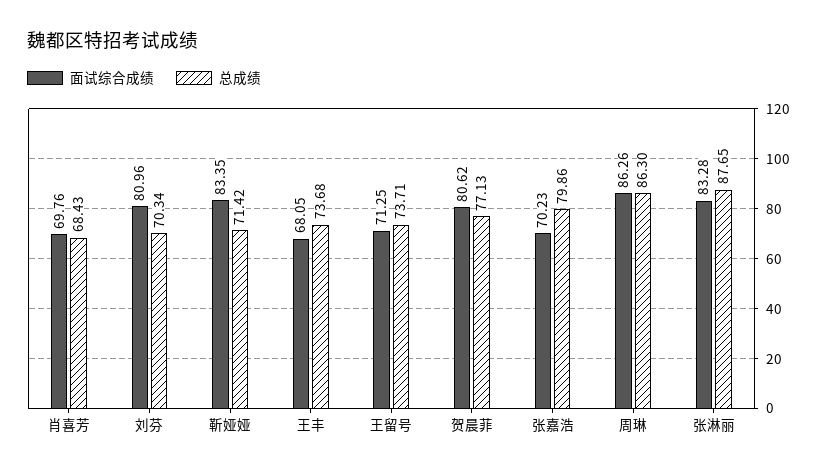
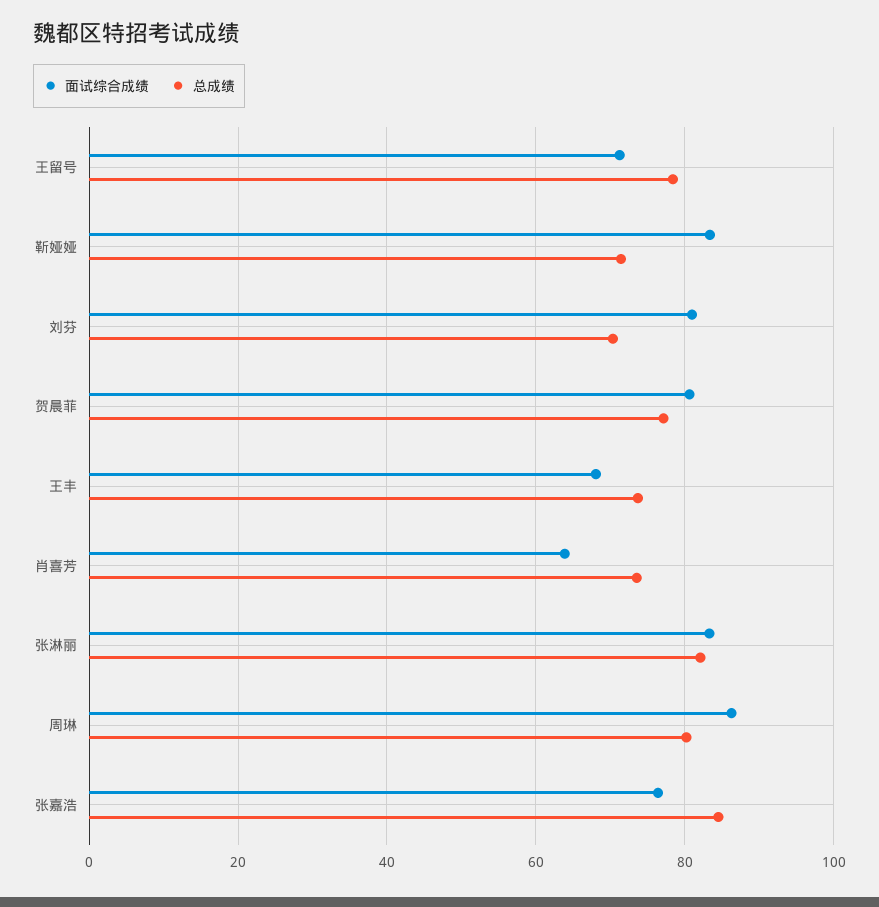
面试综合成绩, 肖喜芳: 69.76 -> 64
总成绩, 肖喜芳: 68.43 -> 74
总成绩, 王留号: 73.71 -> 78
面试综合成绩, 张嘉浩: 70.23 -> 76
总成绩, 张嘉浩: 79.86 -> 84
总成绩, 周琳: 86.3 -> 80
总成绩, 张淋丽: 87.65 -> 82

